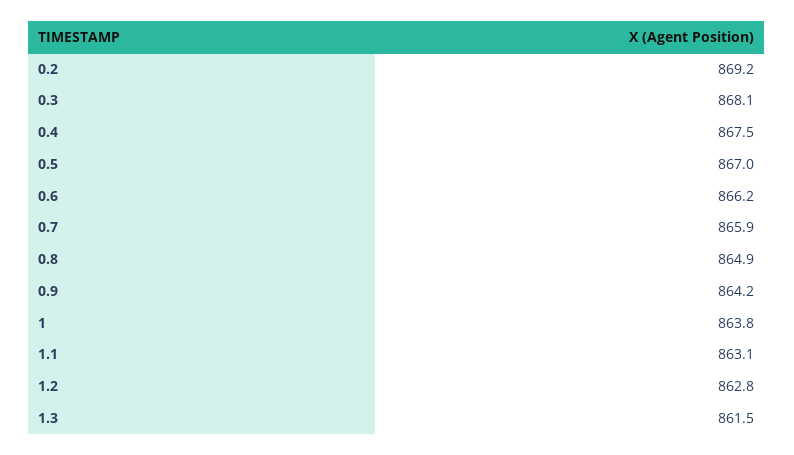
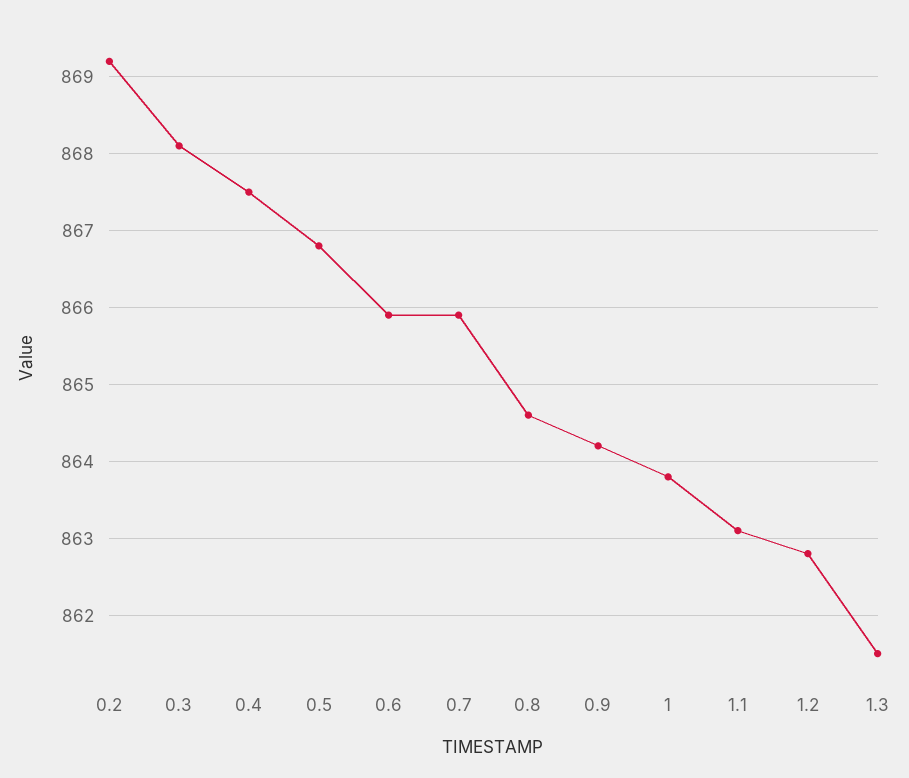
0.5: 867 -> 866.8
0.6: 866.2 -> 865.9
0.8: 864.9 -> 864.6

